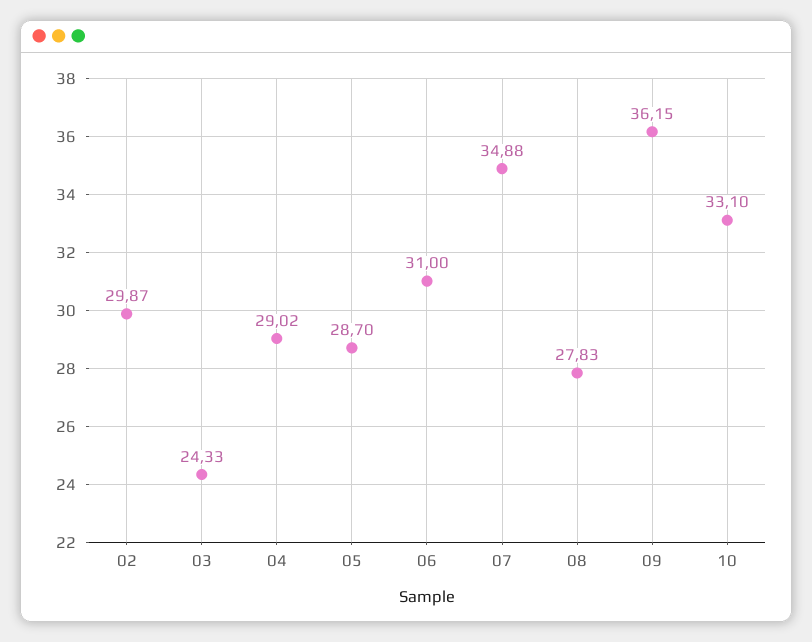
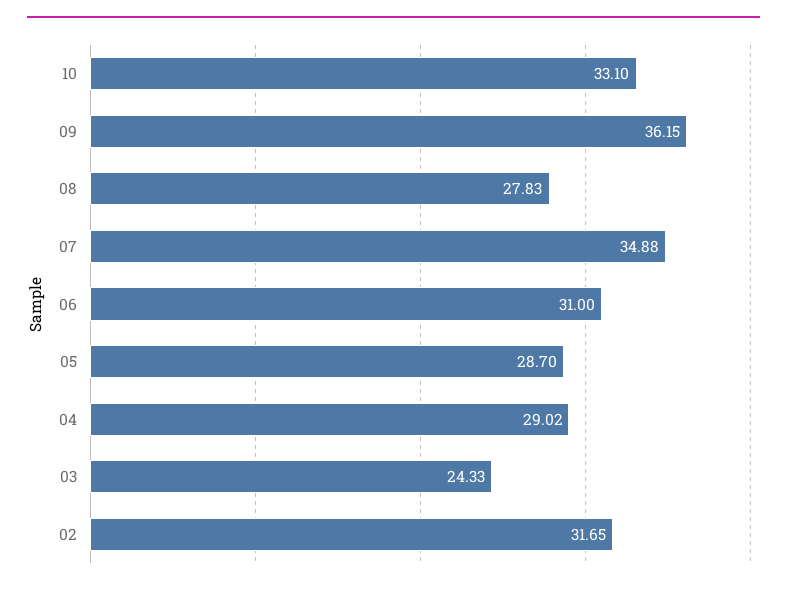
02: 29.87 -> 31.65

